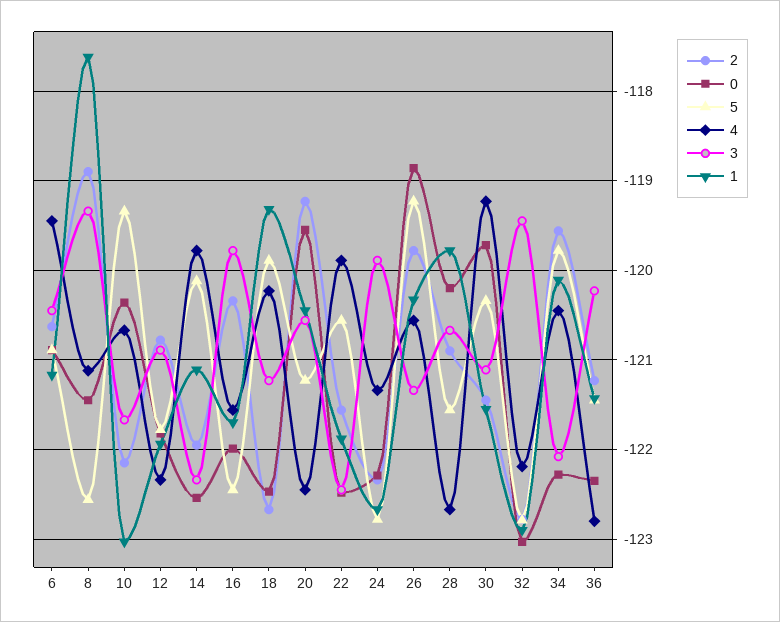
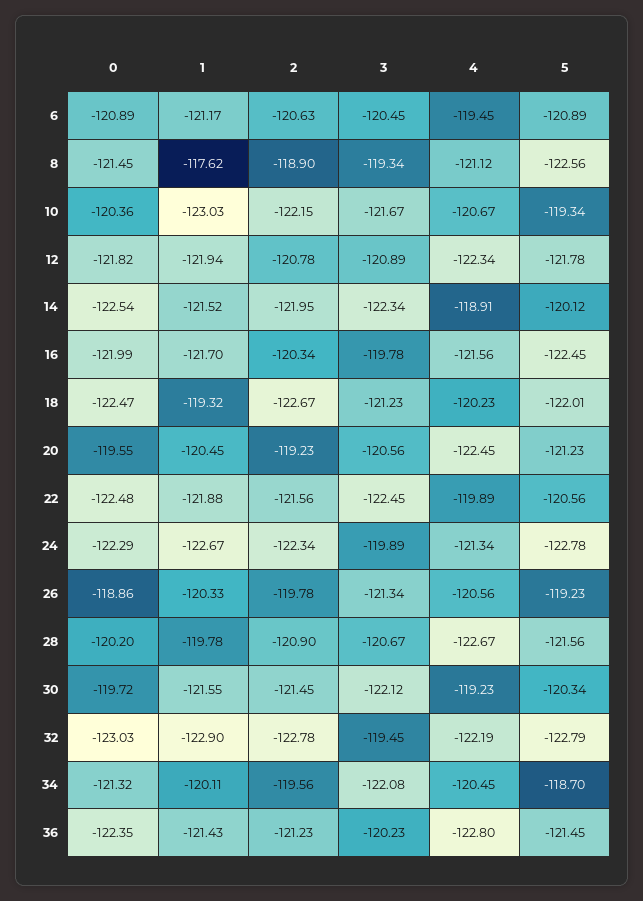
4, 14: -119.8 -> -118.91
1, 14: -121.1 -> -121.52
5, 18: -119.9 -> -122.01
3, 30: -121.1 -> -122.12
0, 34: -122.3 -> -121.32
5, 34: -119.8 -> -118.7

